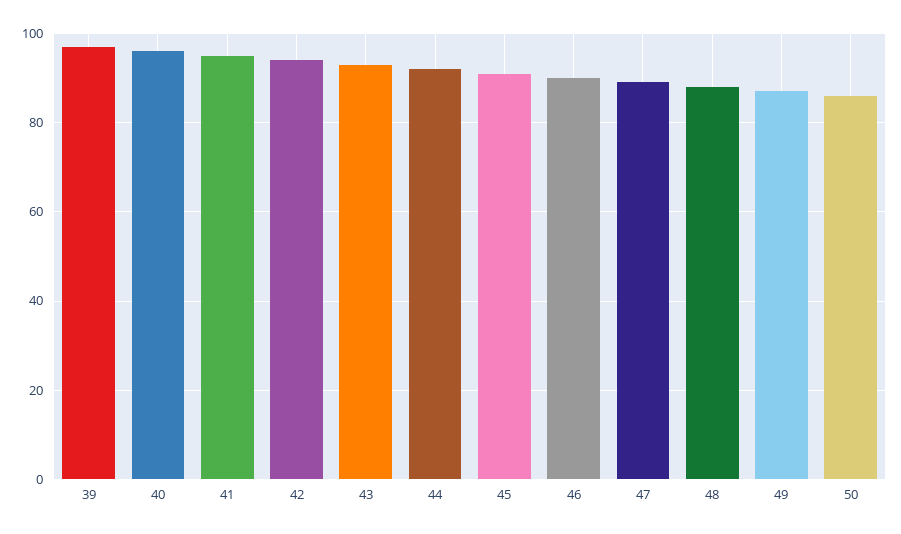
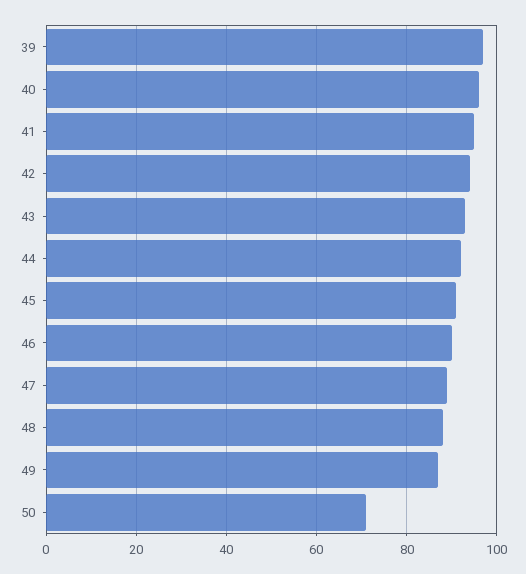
50: 85 -> 70

